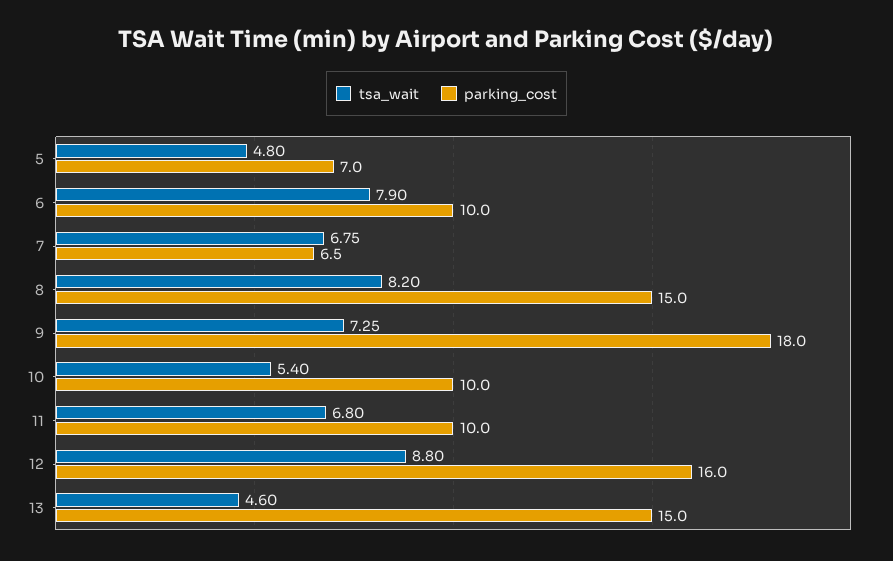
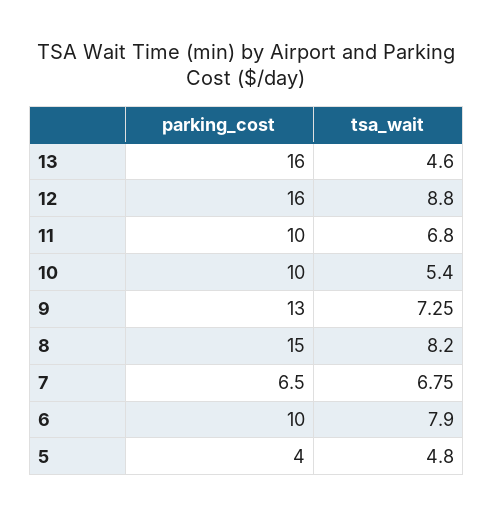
parking_cost, 5: 7 -> 4
parking_cost, 9: 18 -> 13
parking_cost, 13: 15 -> 16

